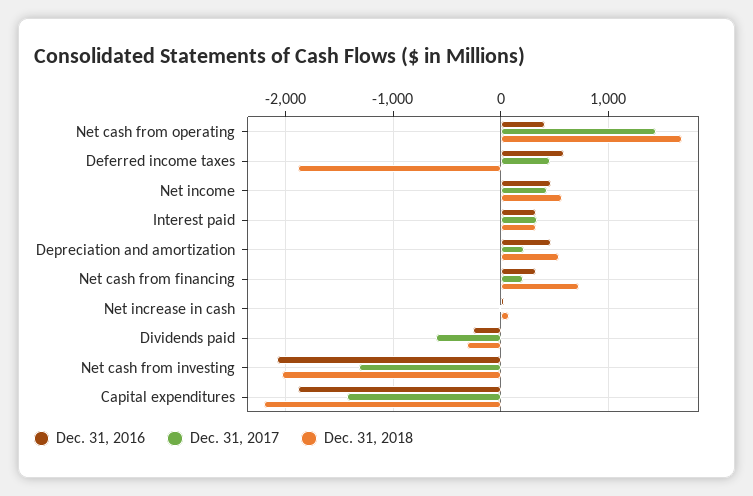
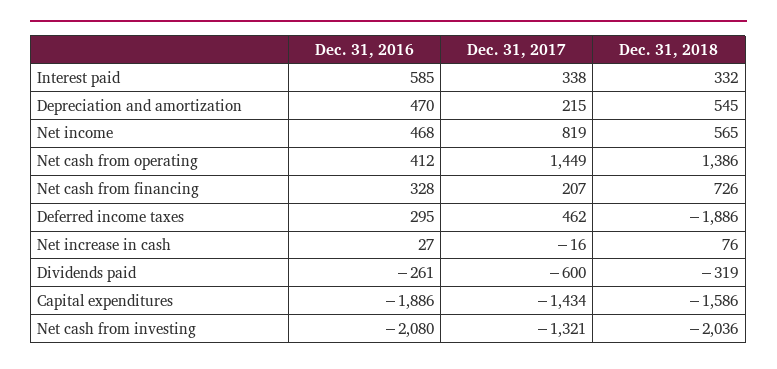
Dec. 31, 2018, Net cash from operating: 1700 -> 1386
Dec. 31, 2016, Deferred income taxes: 600 -> 295
Dec. 31, 2017, Net income: 400 -> 819
Dec. 31, 2016, Interest paid: 300 -> 585
Dec. 31, 2018, Capital expenditures: -2200 -> -1586

